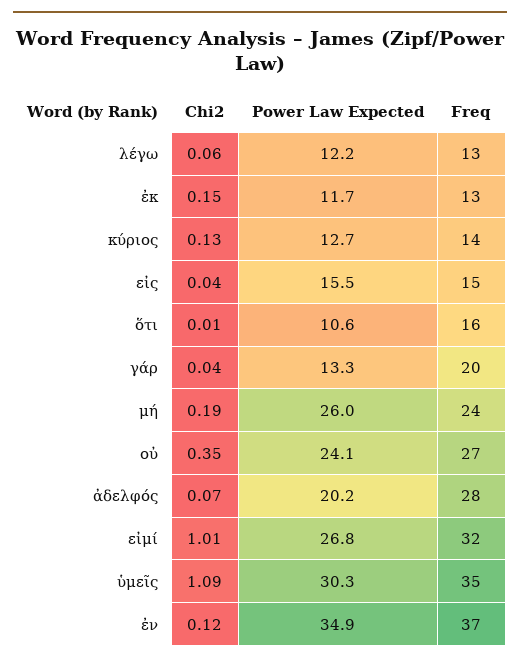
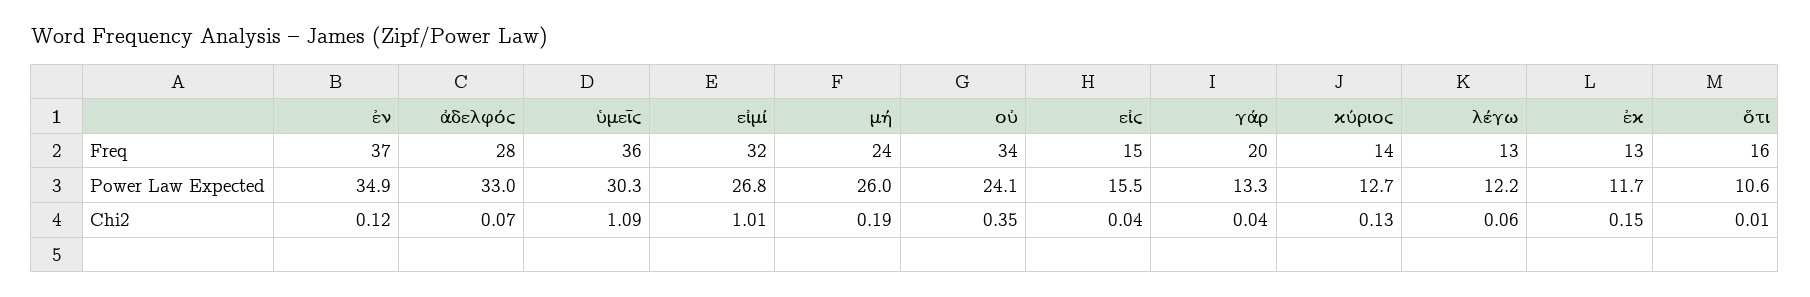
Freq, οὐ: 27 -> 34
Power Law Expected, ἀδελφός: 20.2 -> 33
Freq, ὑμεῖς: 35 -> 36

